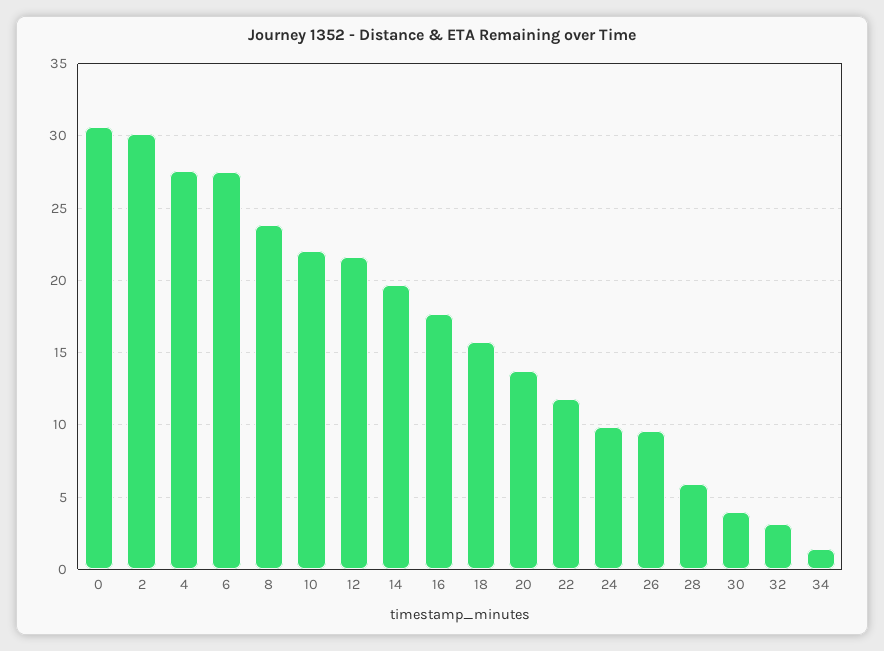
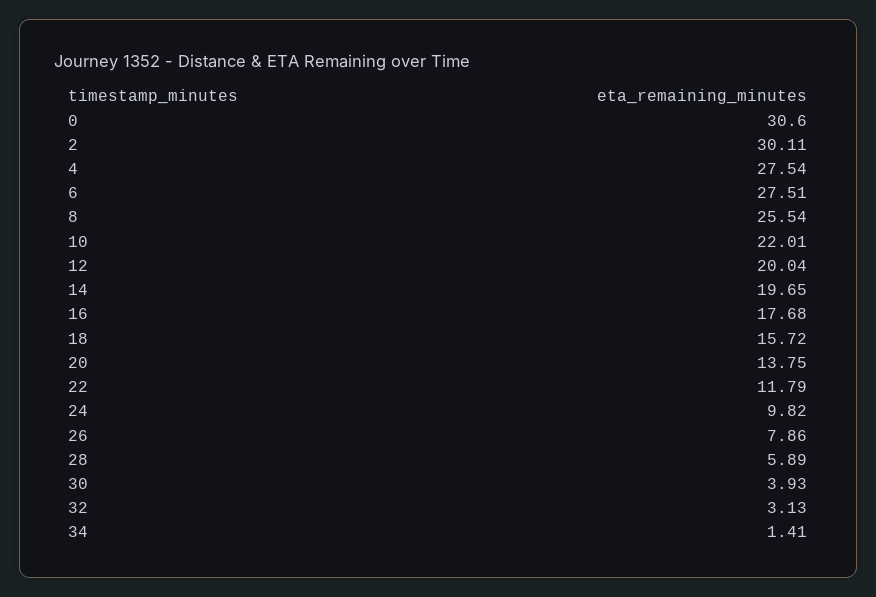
8: 24 -> 25.54
12: 21.5 -> 20.04
26: 9.5 -> 7.86

